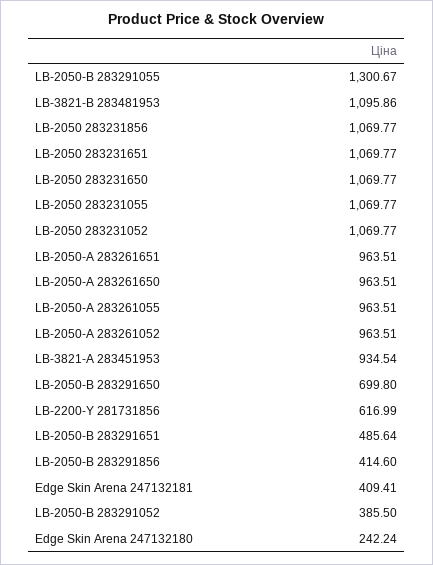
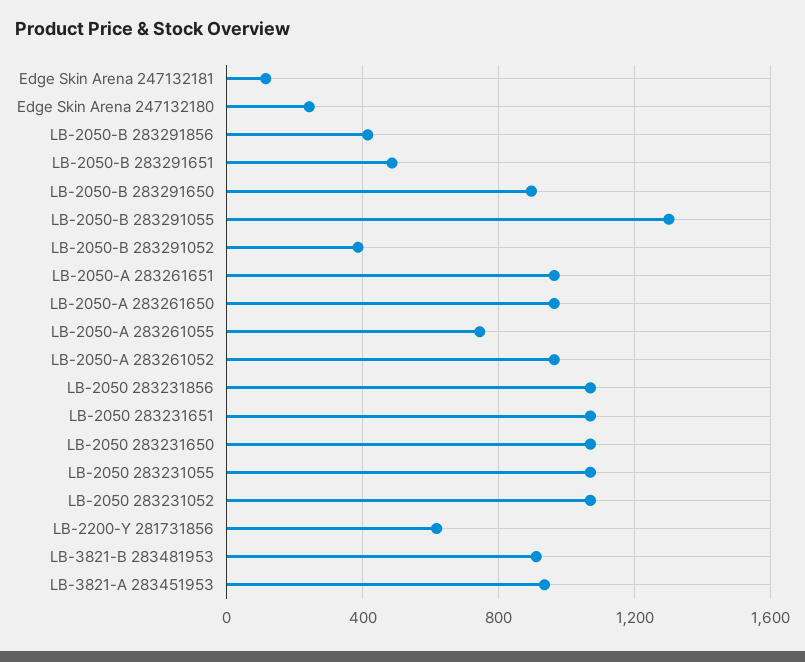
LB-3821-В 283481953: 1095.86 -> 900
LB-2050-А 283261055: 963.51 -> 750
LB-2050-В 283291650: 699.8 -> 900
Edge Skin Arena 247132181: 409.41 -> 100

